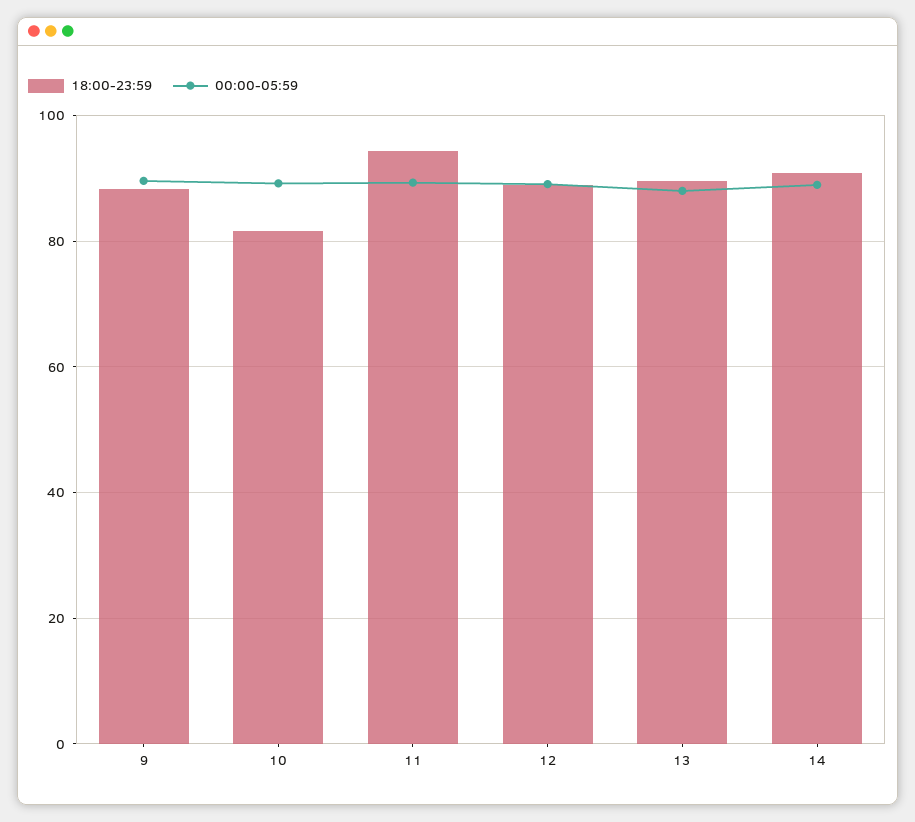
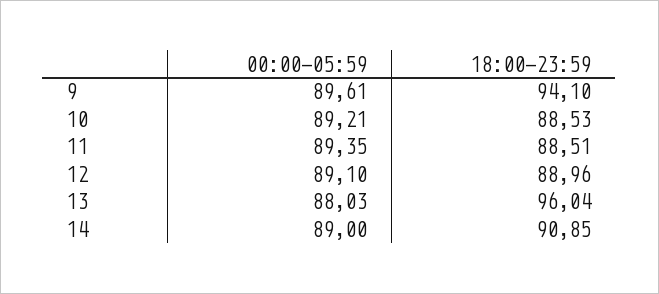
18:00-23:59, 9: 88 -> 94.1
18:00-23:59, 10: 82 -> 88.53
18:00-23:59, 11: 94 -> 88.51
18:00-23:59, 13: 90 -> 96.04

